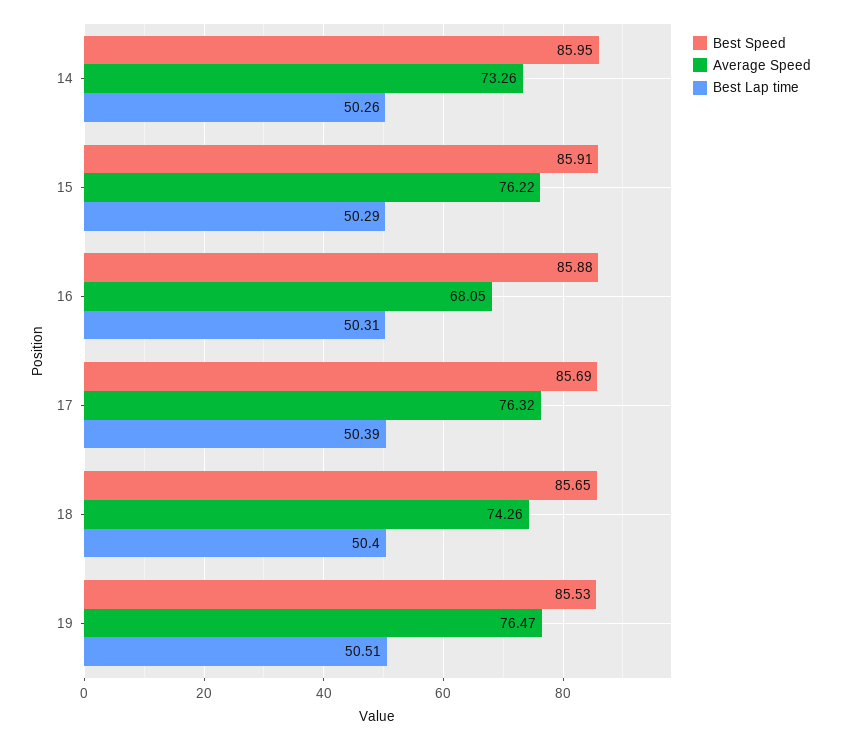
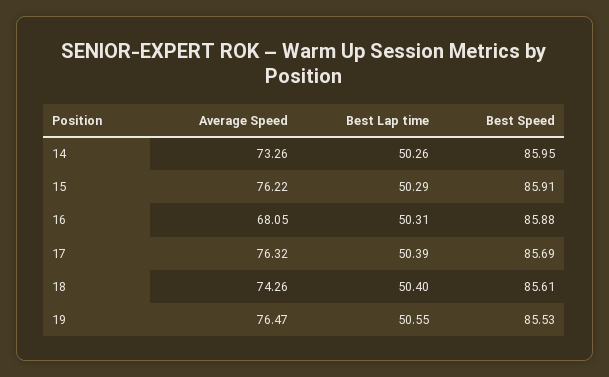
Best Speed, 18: 85.65 -> 85.61
Best Lap time, 19: 50.51 -> 50.55

